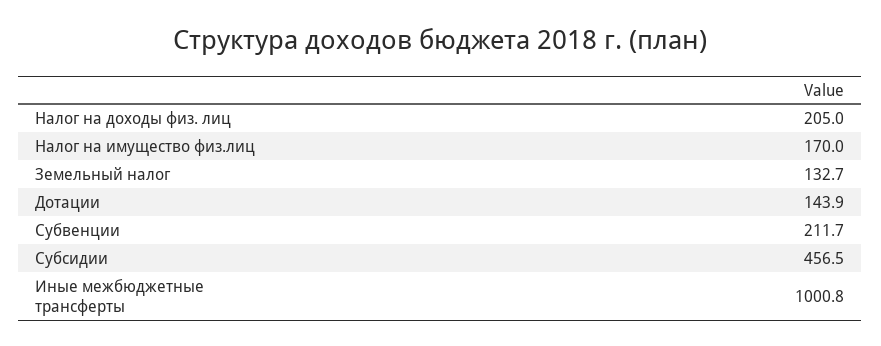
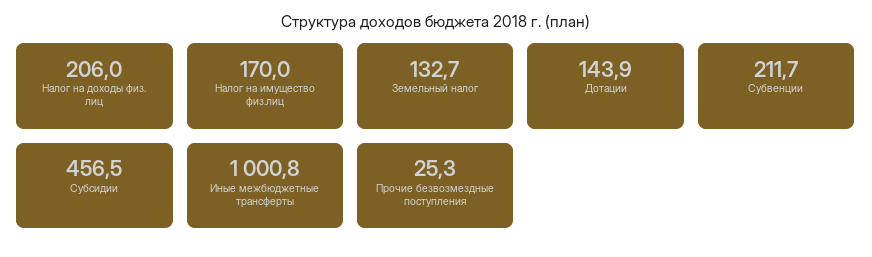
Налог на доходы физ. лиц: 205 -> 206
Прочие безвозмездные поступления: none -> 25.3

